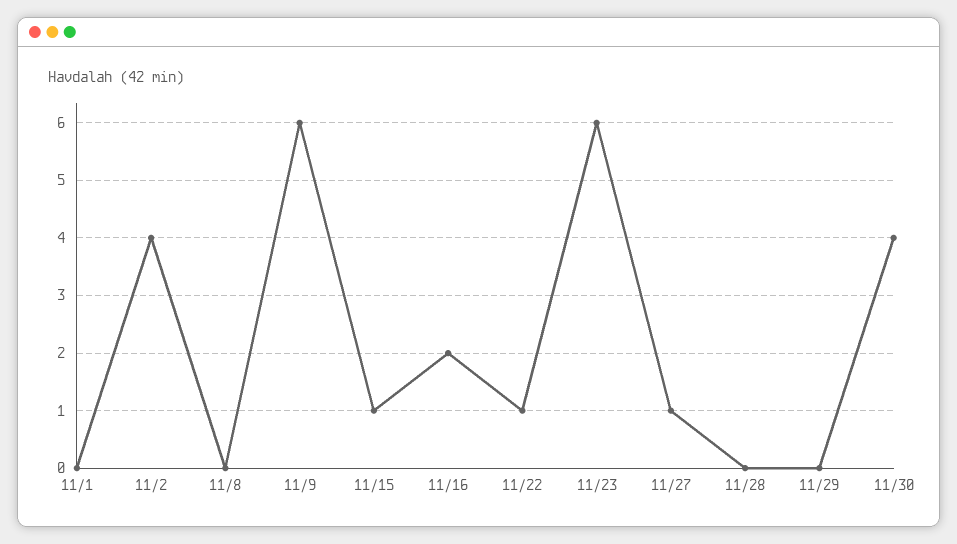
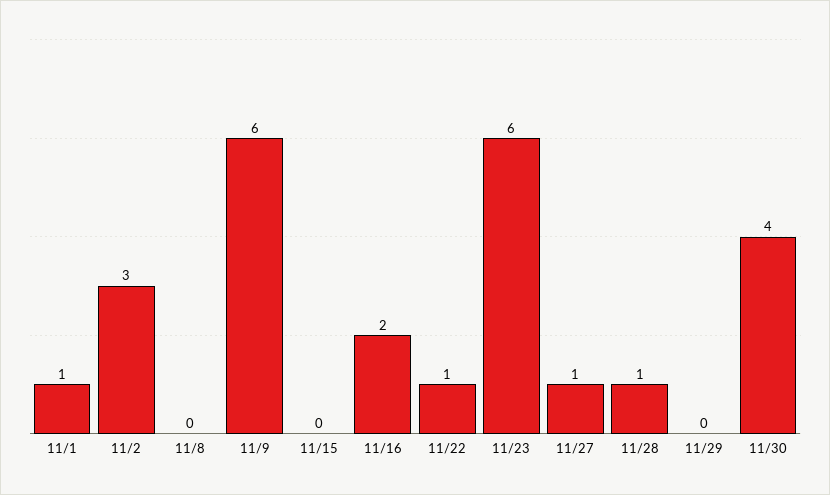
11/1: 0 -> 1
11/2: 4 -> 3
11/15: 1 -> 0
11/28: 0 -> 1

